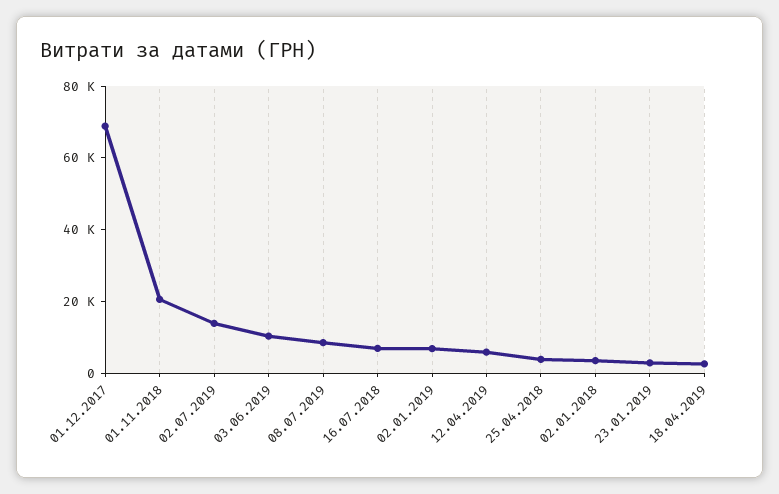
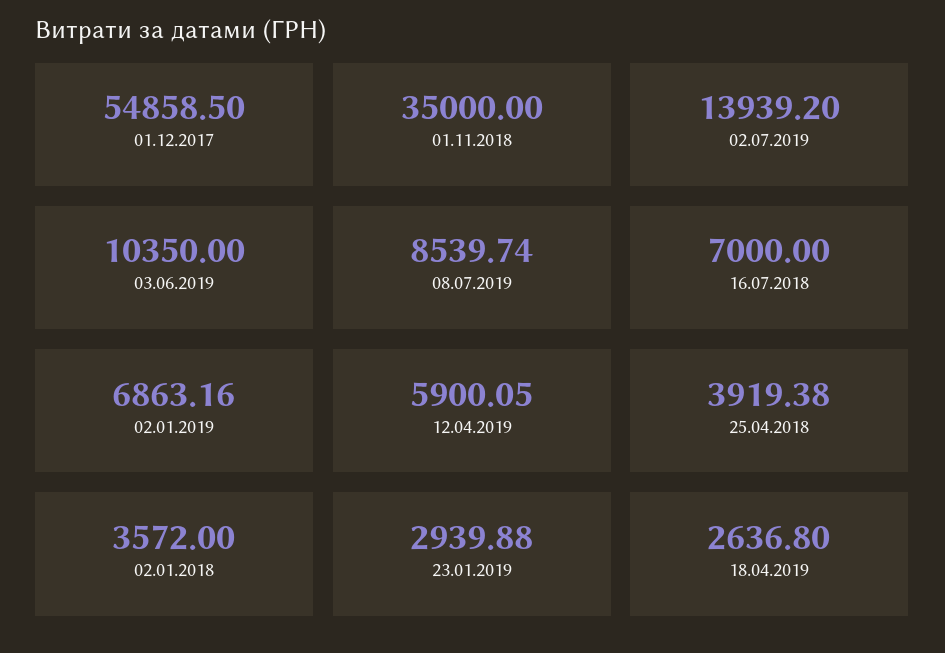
01.12.2017: 70000 -> 54858.5
01.11.2018: 20000 -> 35000

